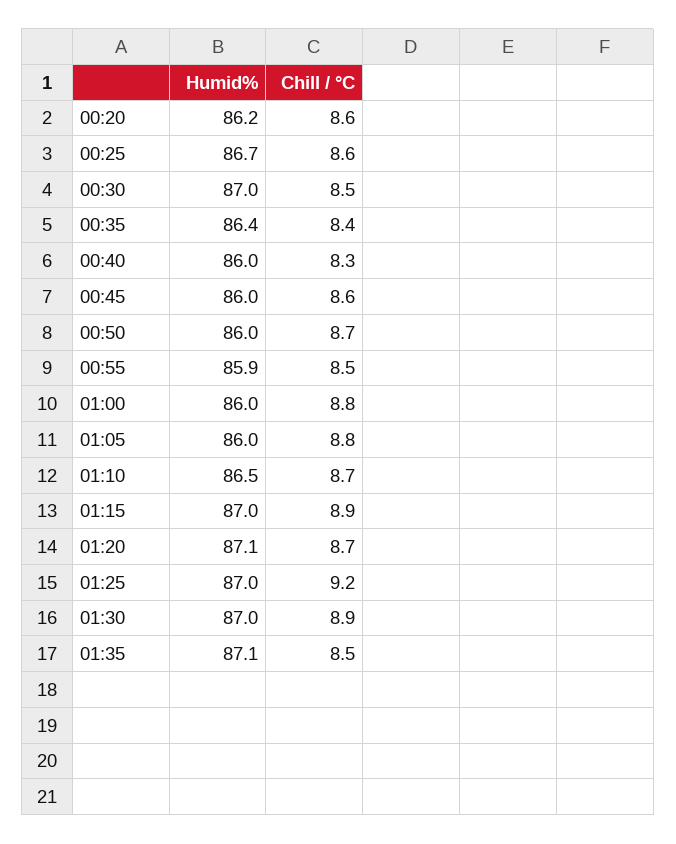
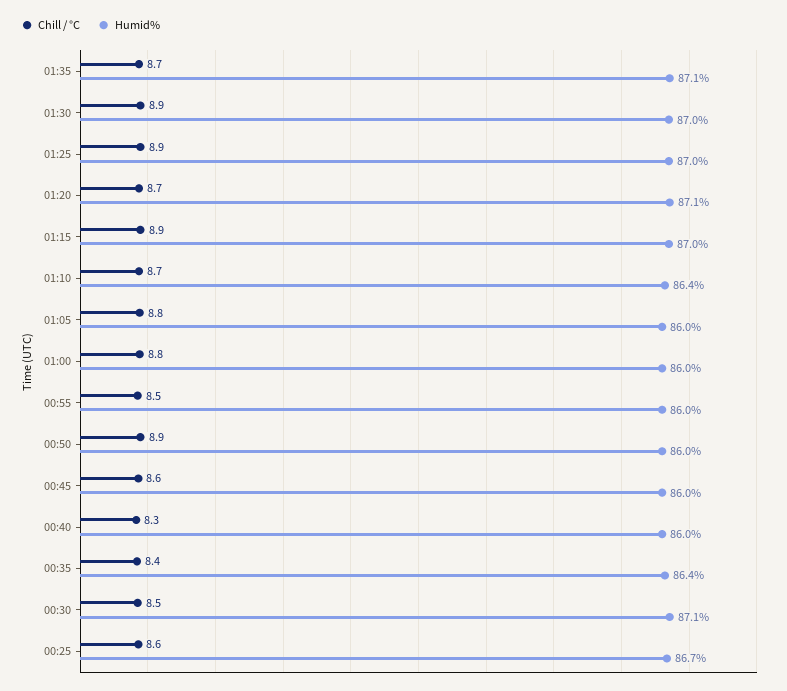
Humid%, 00:20: 86.2 -> none
Chill / °C, 00:20: 8.6 -> none
Humid%, 00:30: 87 -> 87.1
Chill / °C, 00:50: 8.7 -> 8.9
Humid%, 00:55: 85.9 -> 86
Humid%, 01:10: 86.5 -> 86.4
Chill / °C, 01:25: 9.2 -> 8.9
Chill / °C, 01:35: 8.5 -> 8.7

